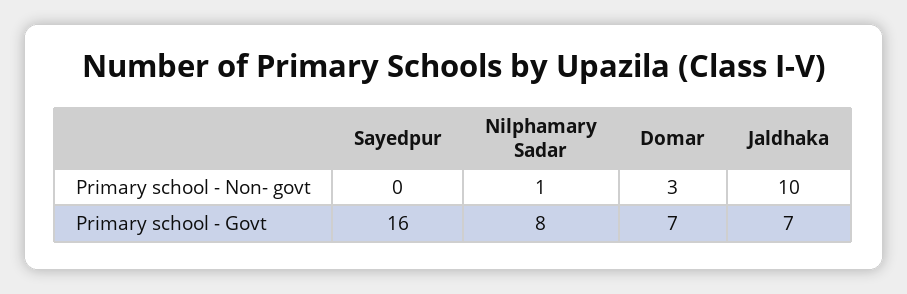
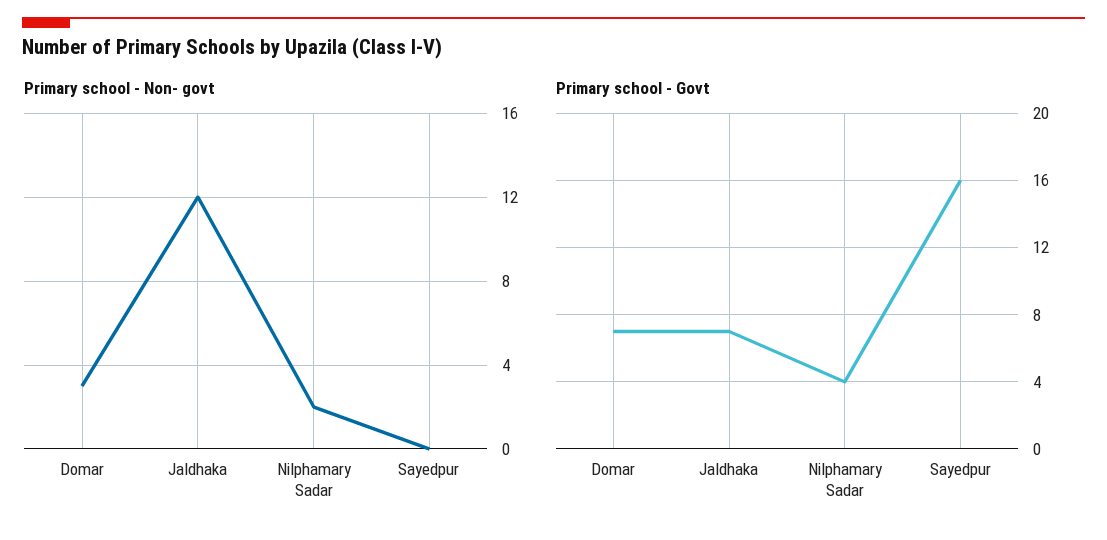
Primary school - Non- govt, Nilphamary Sadar: 1 -> 2
Primary school - Non- govt, Jaldhaka: 10 -> 12
Primary school - Govt, Nilphamary Sadar: 8 -> 4

